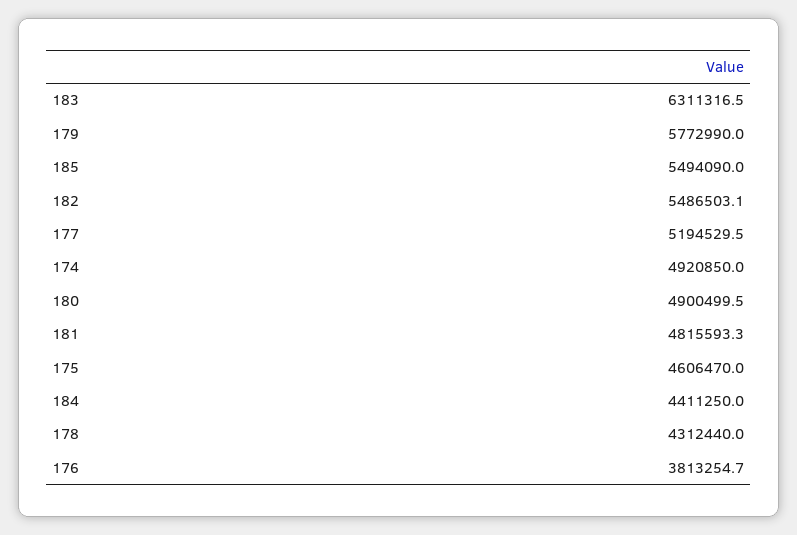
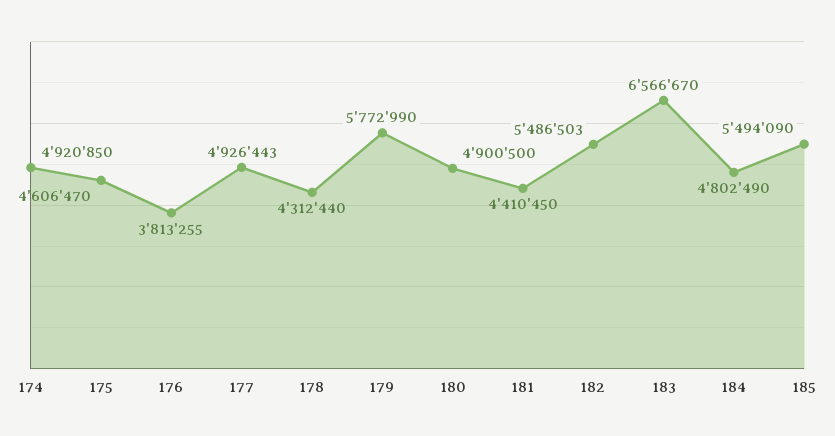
183: 6311316.5 -> 6566670
177: 5194529.5 -> 4926443
181: 4815593.3 -> 4410450
184: 4411250 -> 4802490

